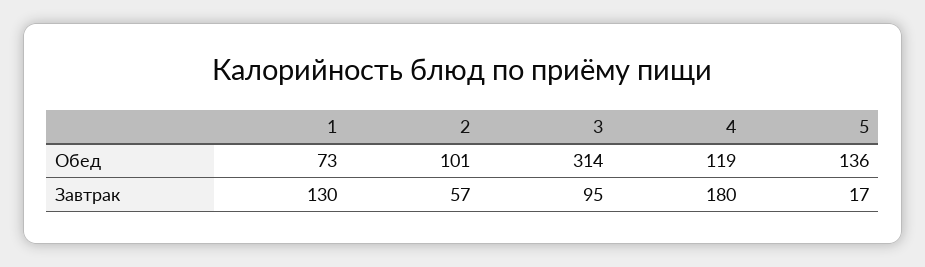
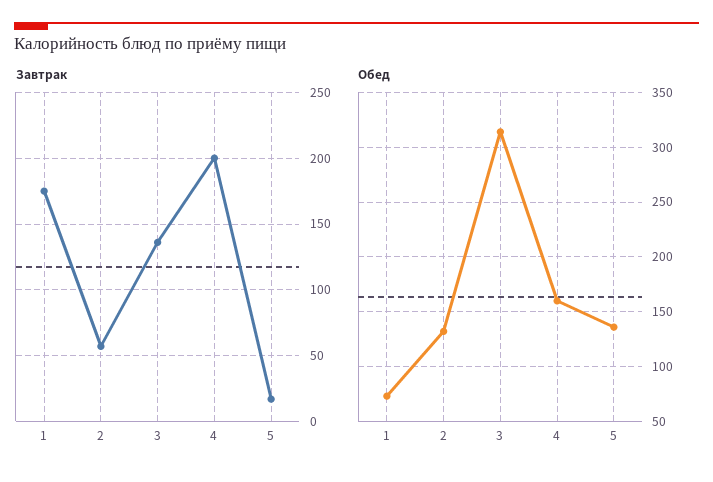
Обед, 2: 101 -> 130
Обед, 4: 119 -> 160
Завтрак, 1: 130 -> 175
Завтрак, 3: 95 -> 135
Завтрак, 4: 180 -> 200

